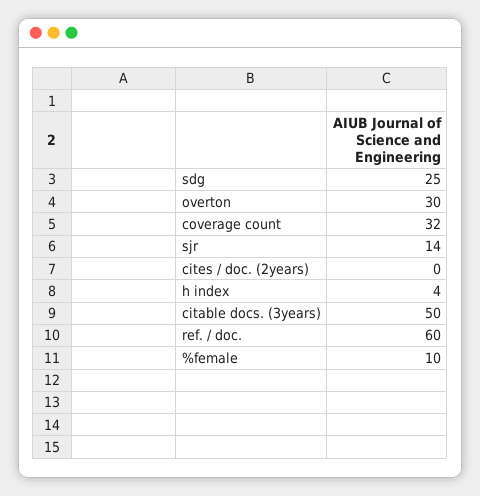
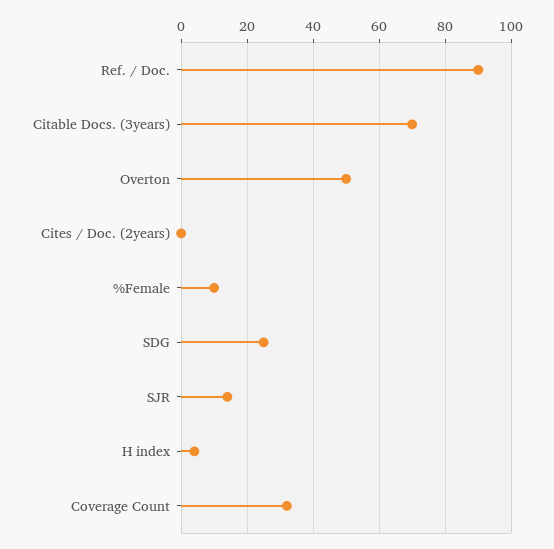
overton: 30 -> 50
citable docs. (3years): 50 -> 70
ref. / doc.: 60 -> 90

